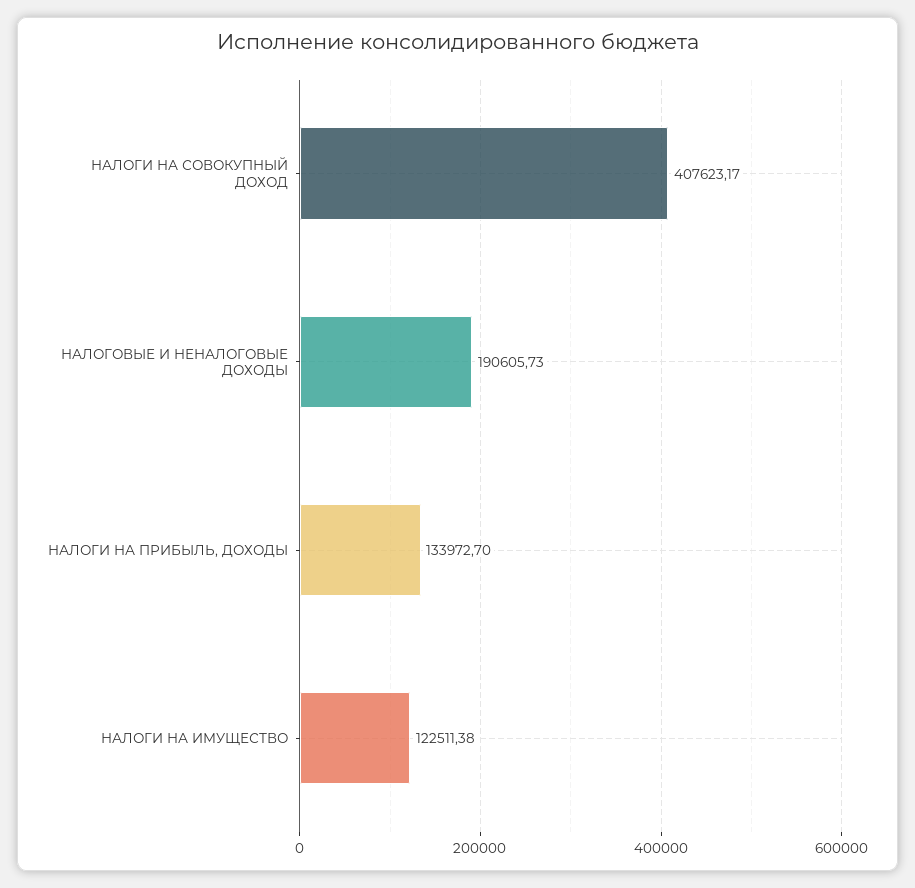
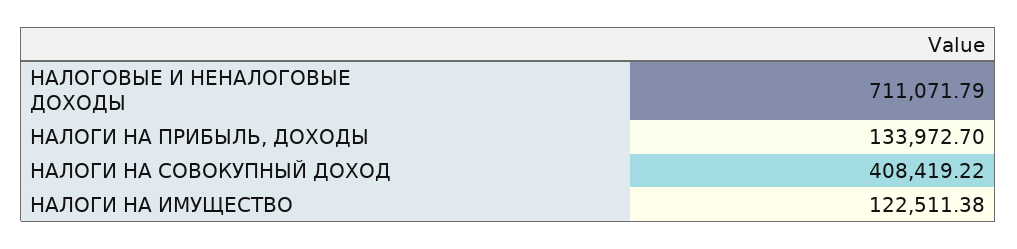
НАЛОГИ НА СОВОКУПНЫЙ ДОХОД: 407623.17 -> 408419.22
НАЛОГОВЫЕ И НЕНАЛОГОВЫЕ ДОХОДЫ: 190605.73 -> 711071.79

